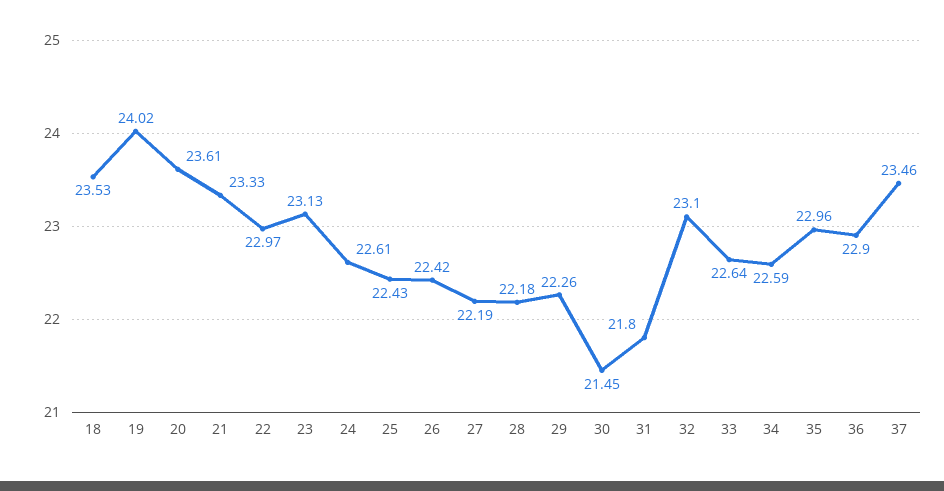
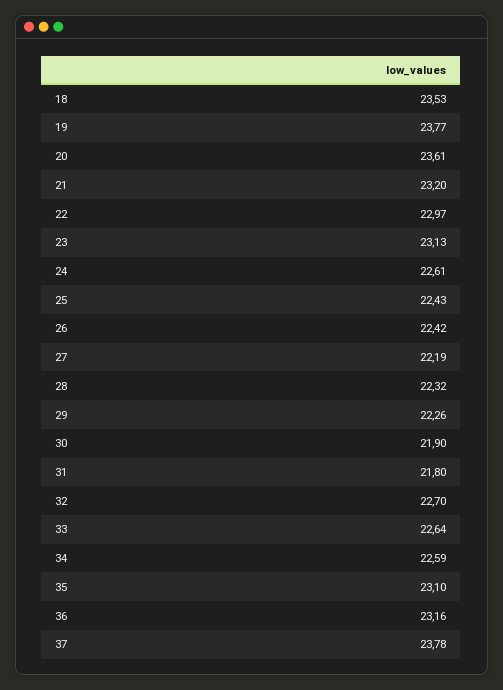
19: 24.02 -> 23.77
21: 23.33 -> 23.2
28: 22.18 -> 22.32
30: 21.45 -> 21.9
32: 23.1 -> 22.7
35: 22.96 -> 23.1
36: 22.9 -> 23.16
37: 23.46 -> 23.78

